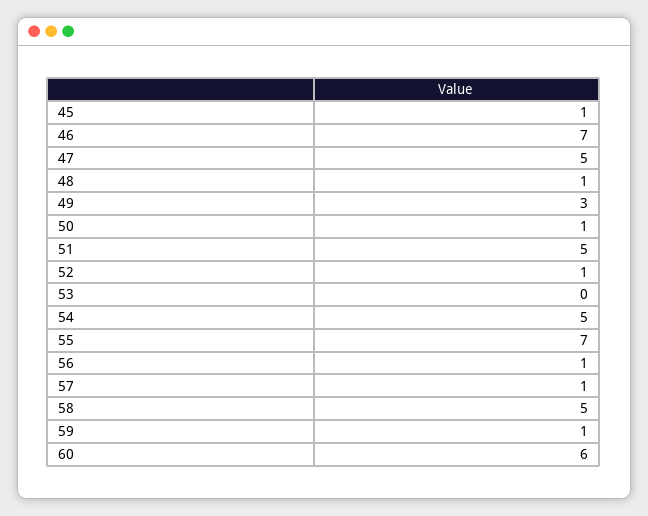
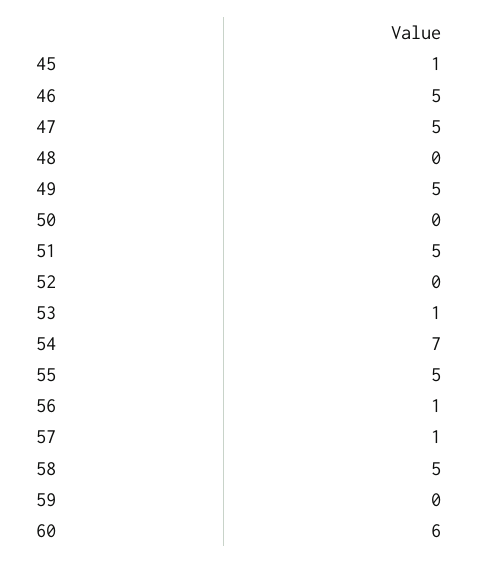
46: 7 -> 5
48: 1 -> 0
49: 3 -> 5
50: 1 -> 0
52: 1 -> 0
53: 0 -> 1
54: 5 -> 7
55: 7 -> 5
59: 1 -> 0

